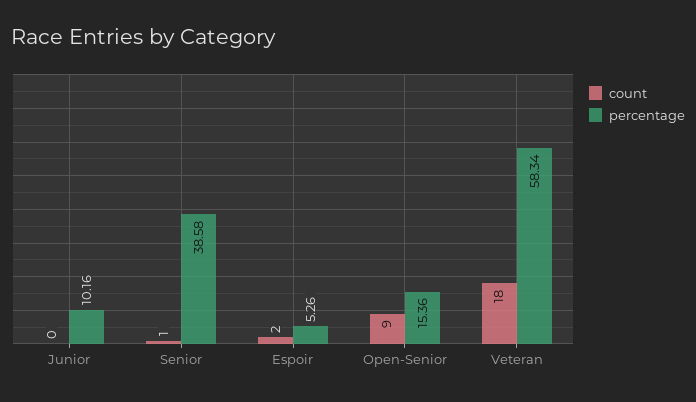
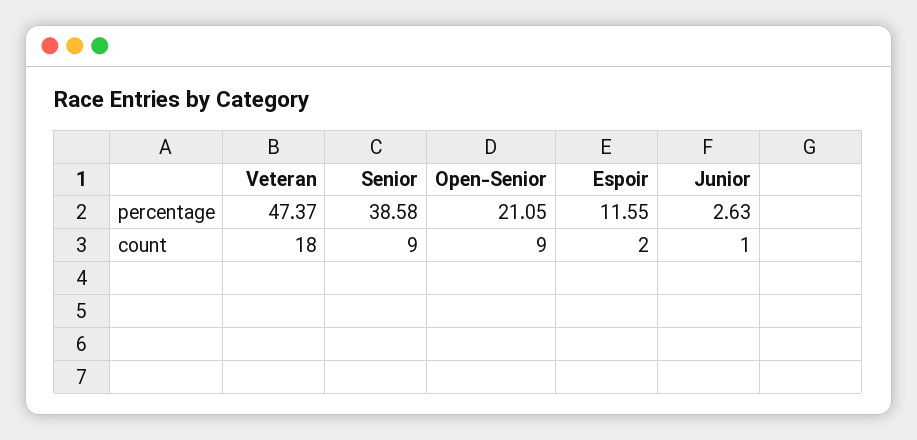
count, Junior: 0 -> 1
percentage, Junior: 10.16 -> 2.63
count, Senior: 1 -> 9
percentage, Espoir: 5.26 -> 11.55
percentage, Open-Senior: 15.36 -> 21.05
percentage, Veteran: 58.34 -> 47.37

